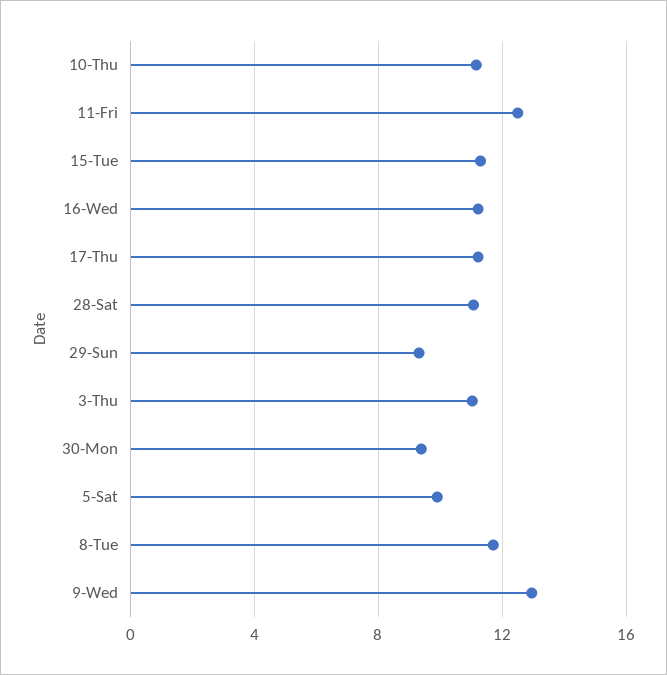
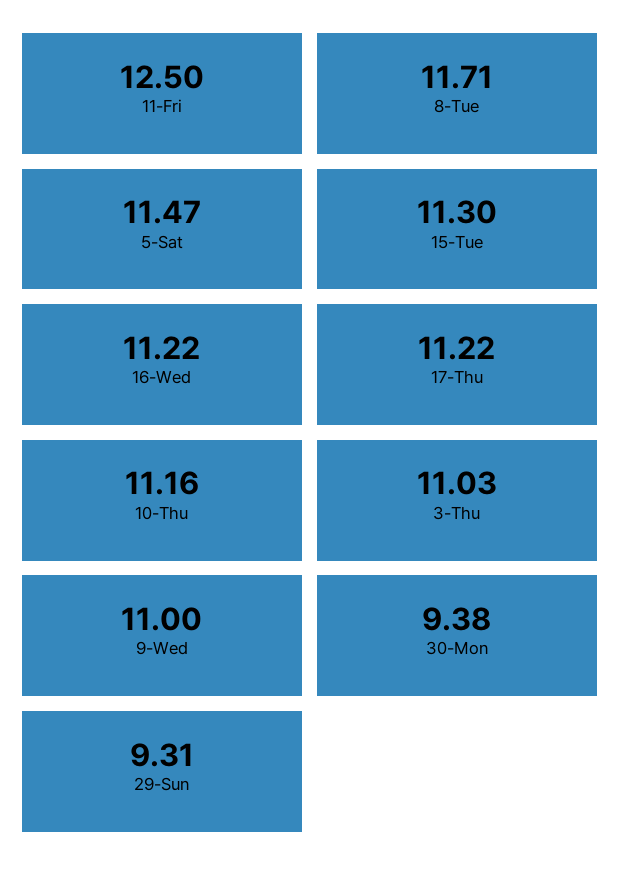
28-Sat: 11 -> none
5-Sat: 10 -> 11.47
9-Wed: 13 -> 11

